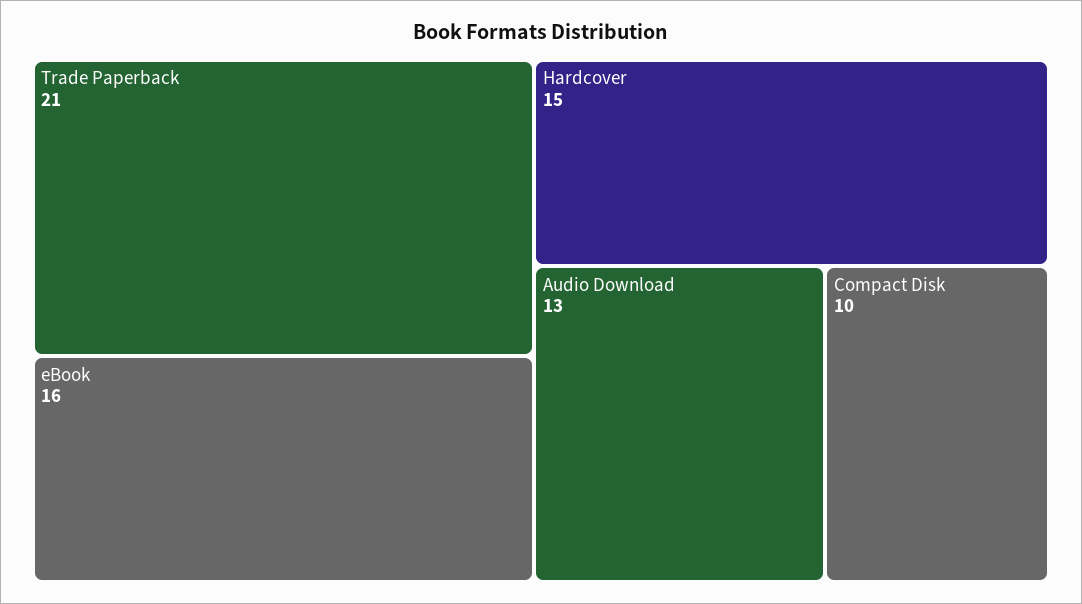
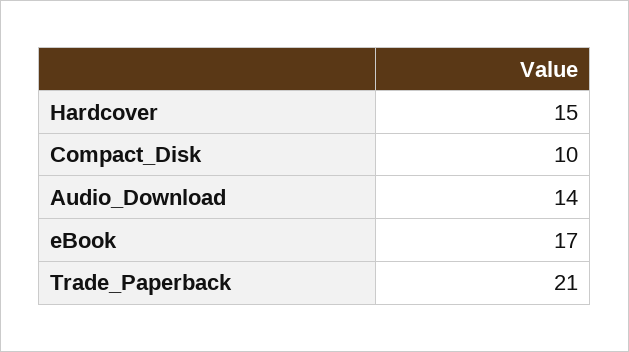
eBook: 16 -> 17
Audio Download: 13 -> 14

